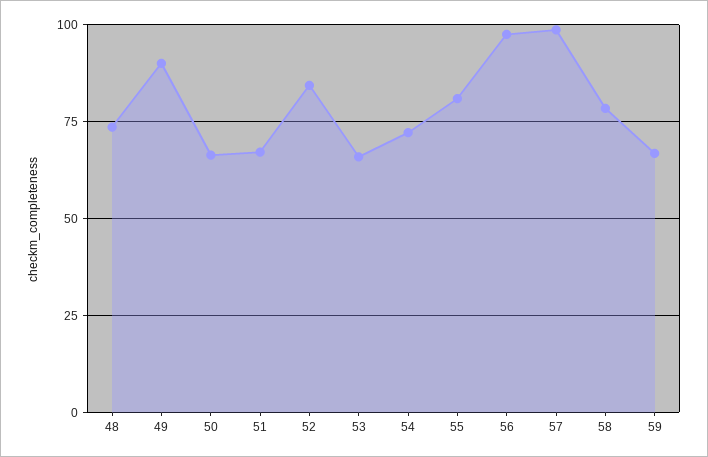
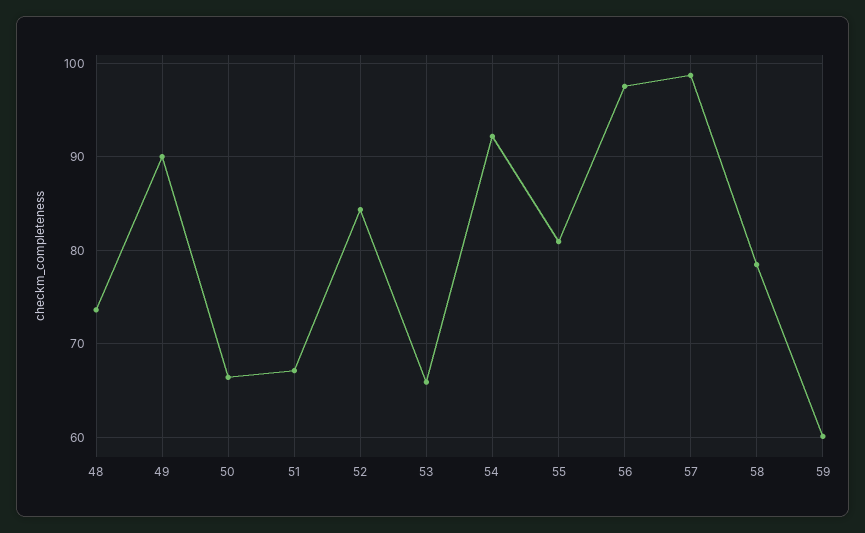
54: 72.5 -> 92
59: 67.5 -> 60

